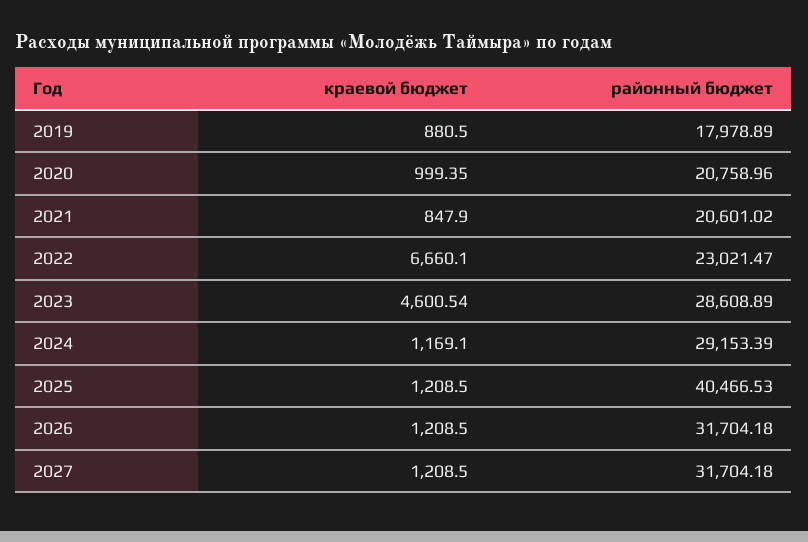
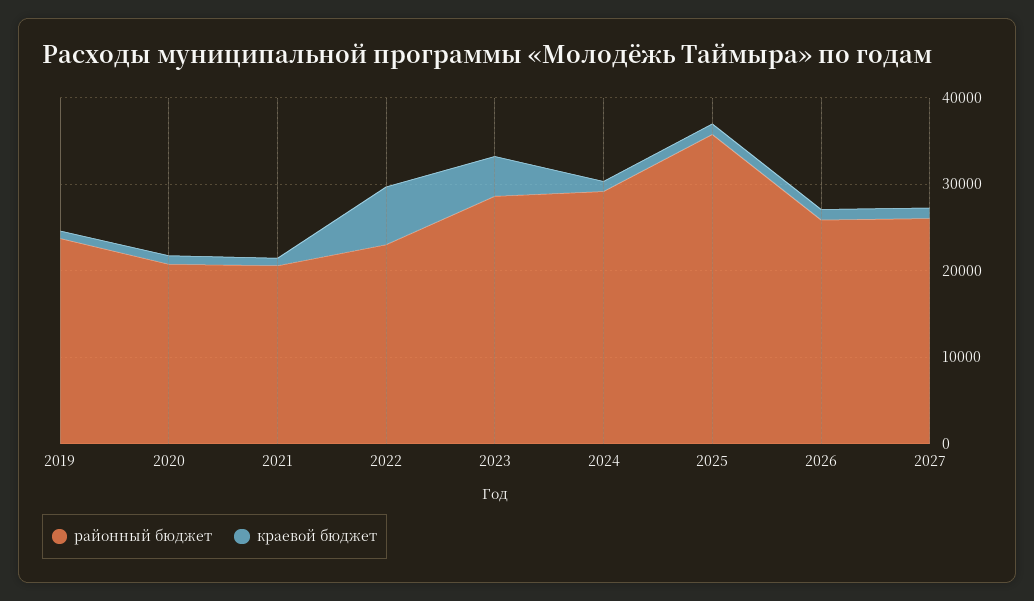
районный бюджет, 2019: 17978.89 -> 24000
районный бюджет, 2025: 40466.53 -> 36000
районный бюджет, 2026: 31704.18 -> 26000
районный бюджет, 2027: 31704.18 -> 26000

